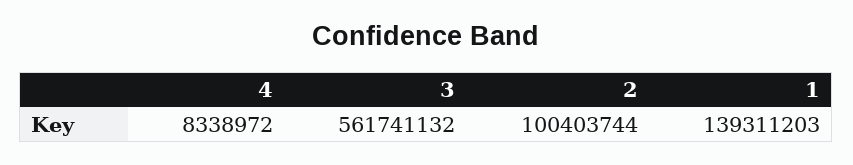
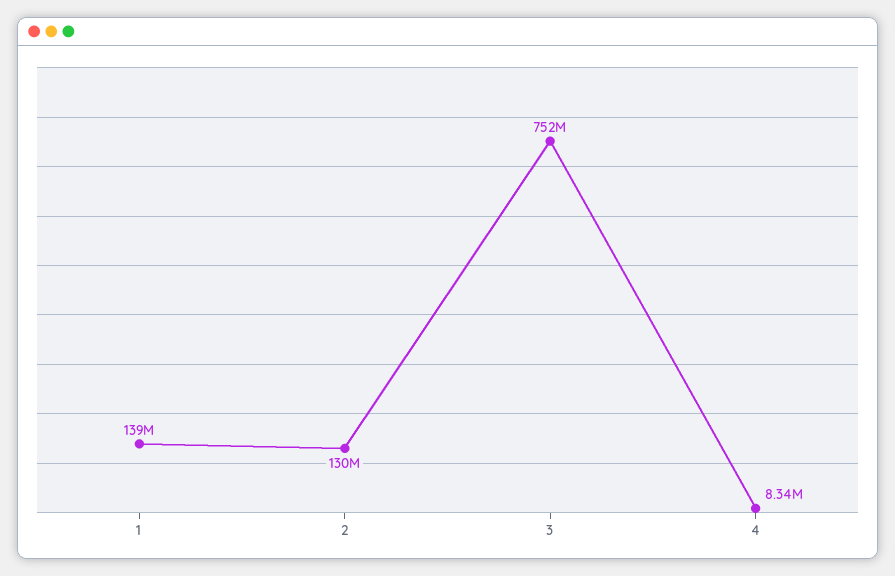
3: 561741132 -> 752000000
2: 100403744 -> 130000000

